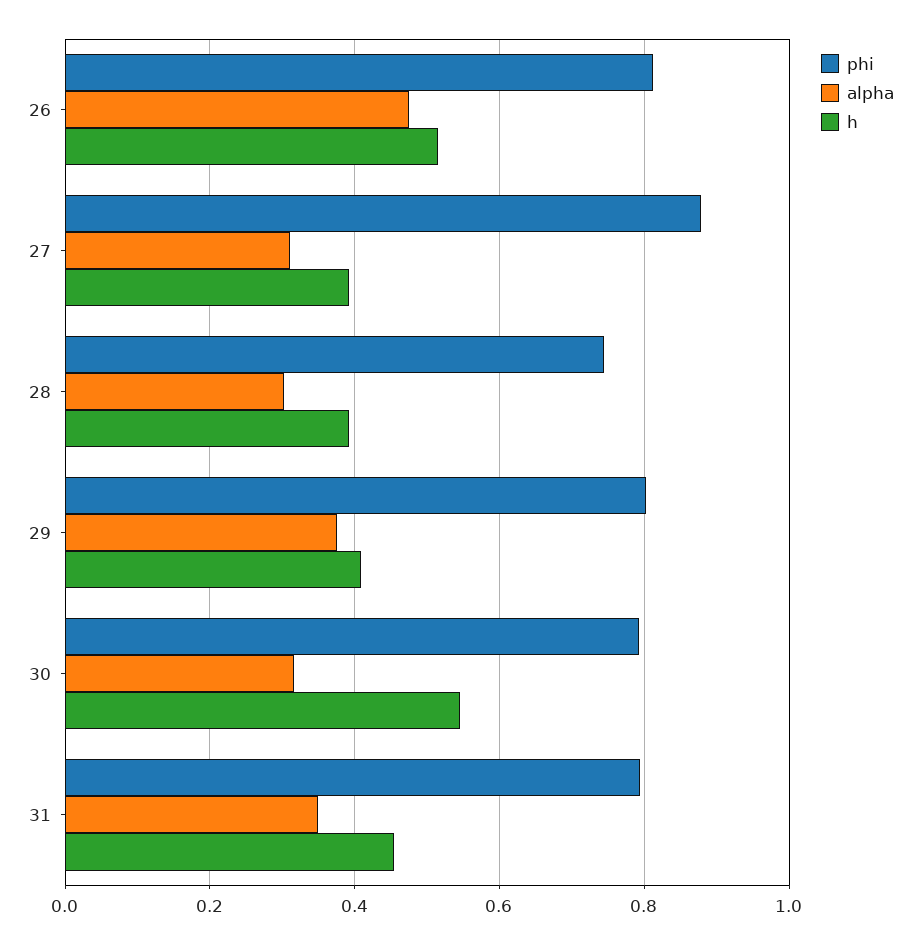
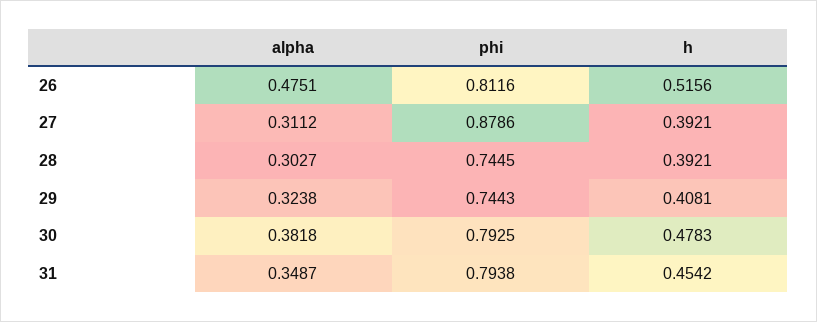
phi, 29: 0.8 -> 0.7443
alpha, 29: 0.38 -> 0.3238
alpha, 30: 0.32 -> 0.3818
h, 30: 0.54 -> 0.4783

